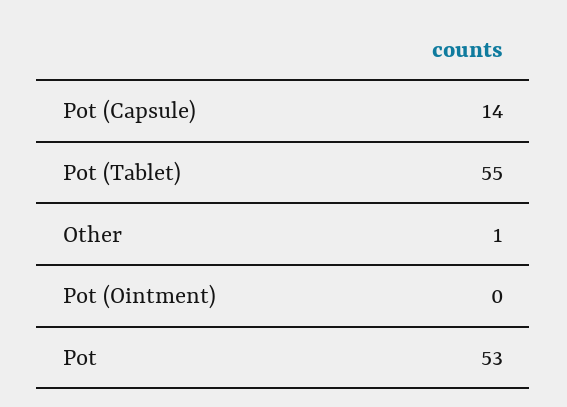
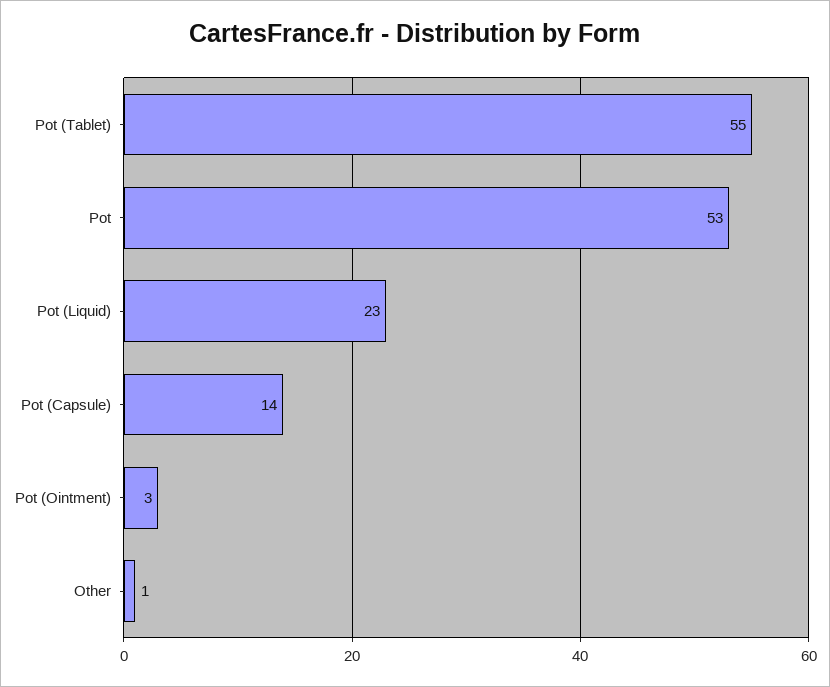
Pot (Ointment): 0 -> 3
Pot (Liquid): none -> 23

